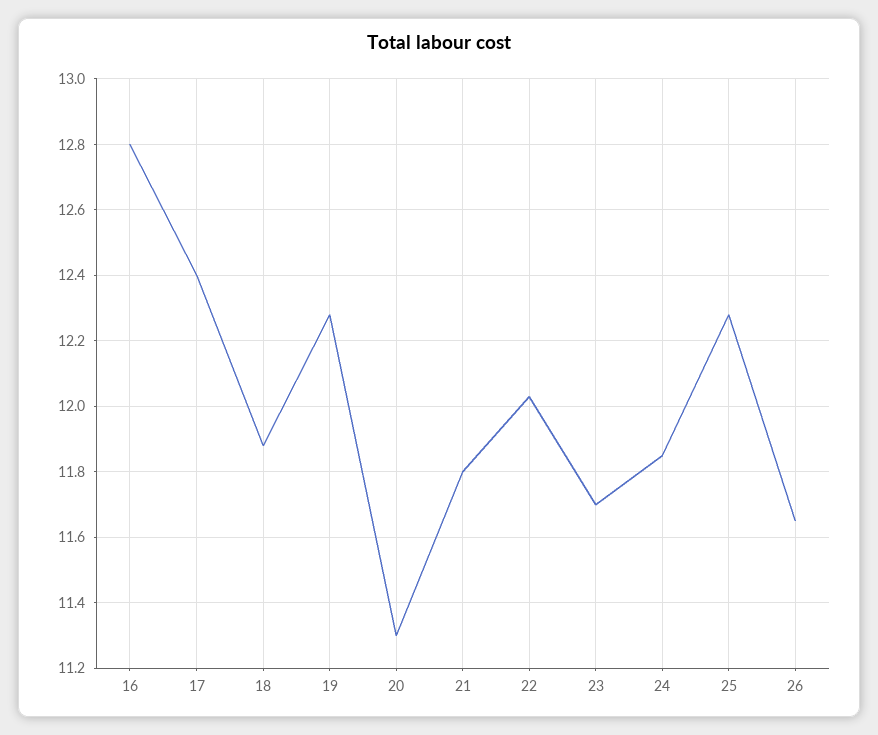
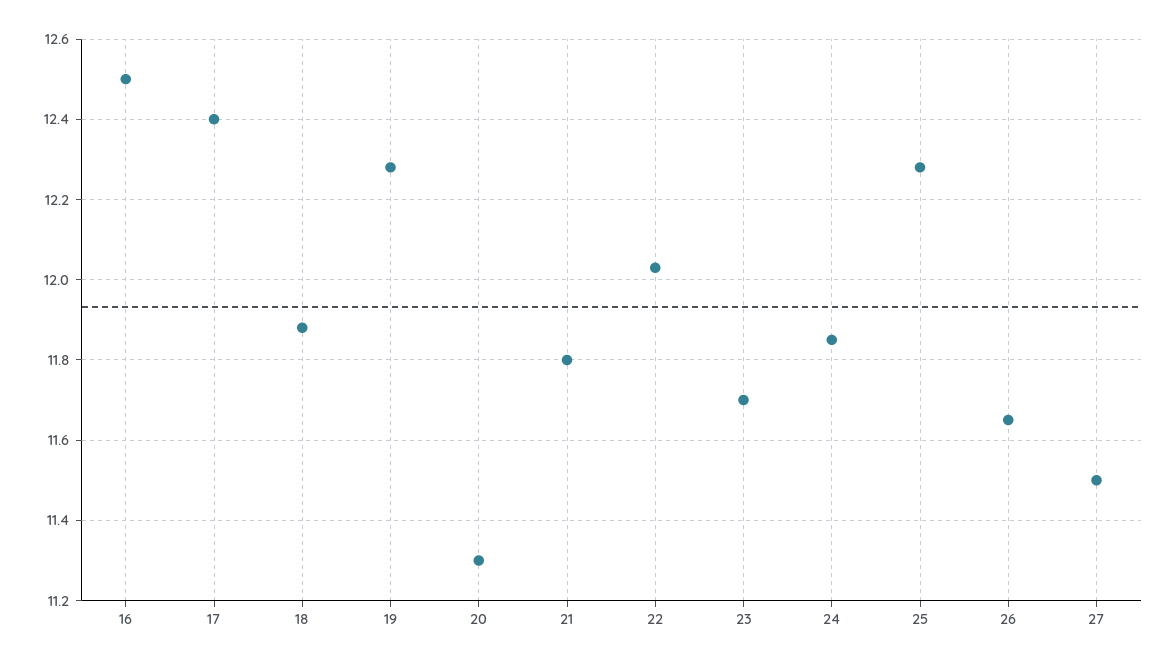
16: 12.8 -> 12.5
27: none -> 11.5

